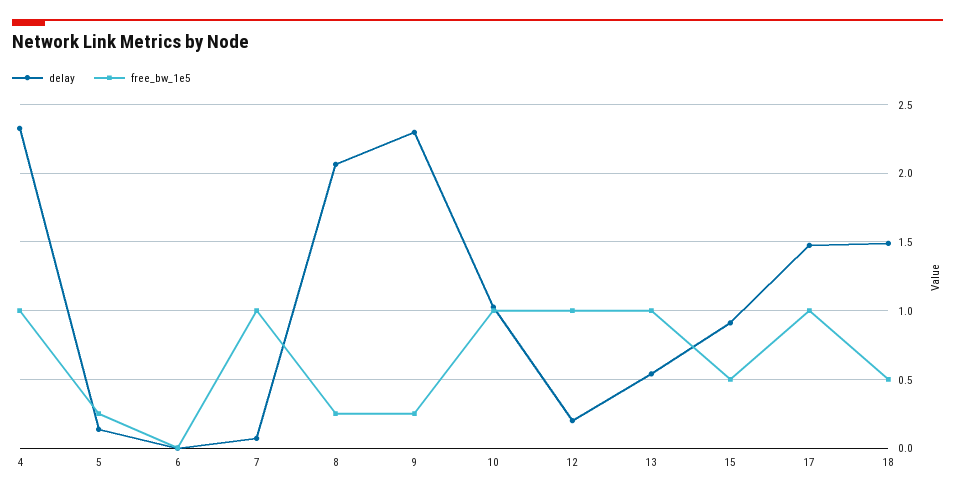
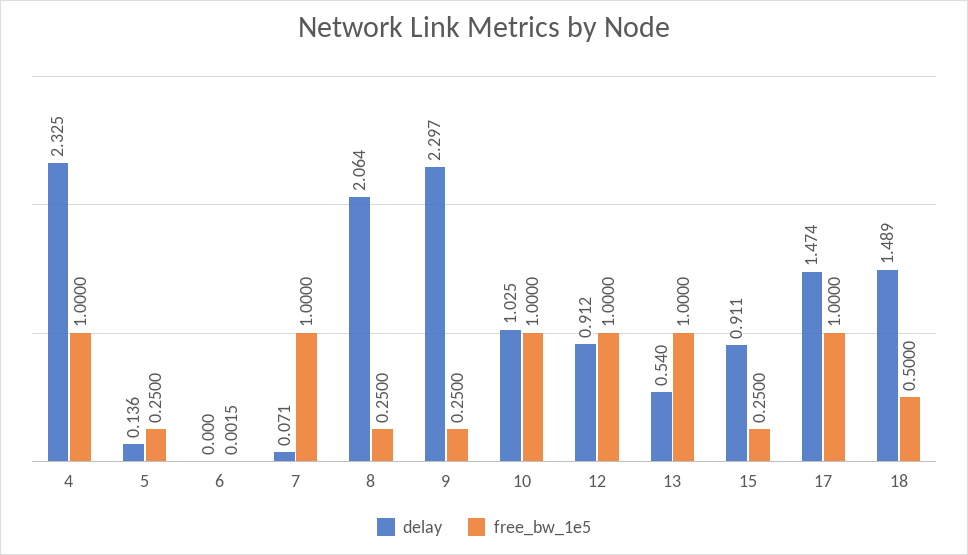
delay, 12: 0.2 -> 0.912
free_bw_1e5, 15: 0.5 -> 0.25

